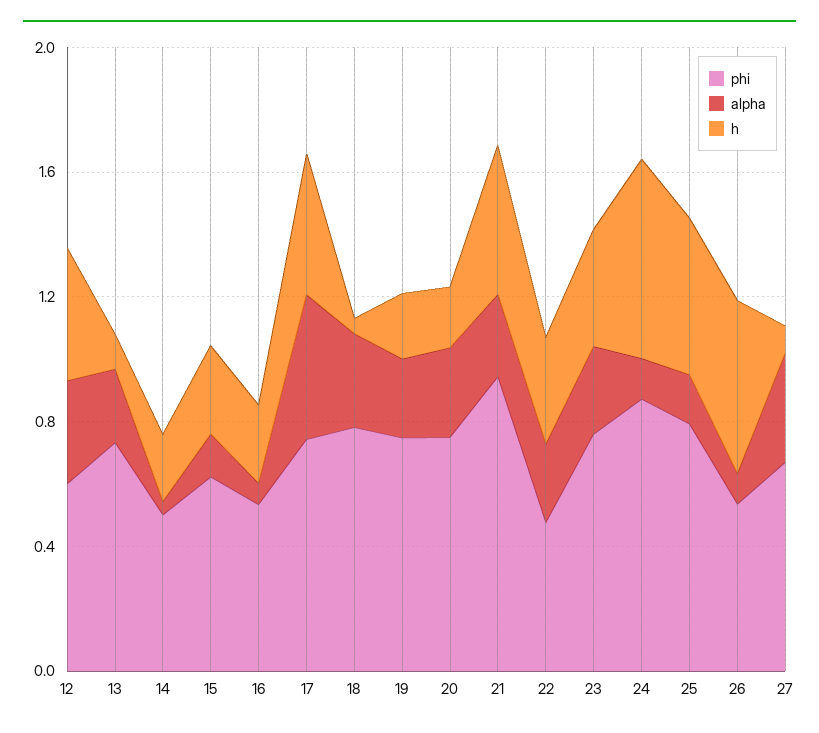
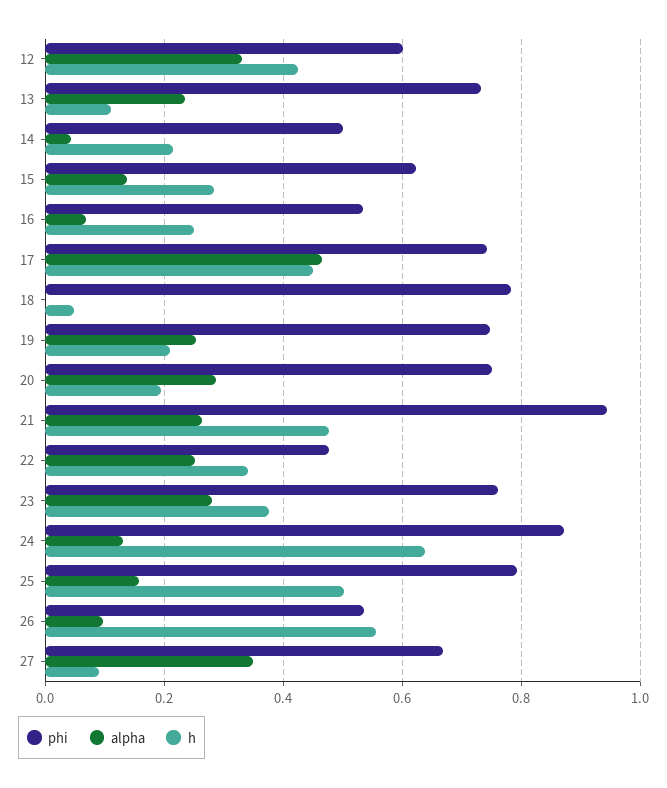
alpha, 18: 0.3 -> 0

